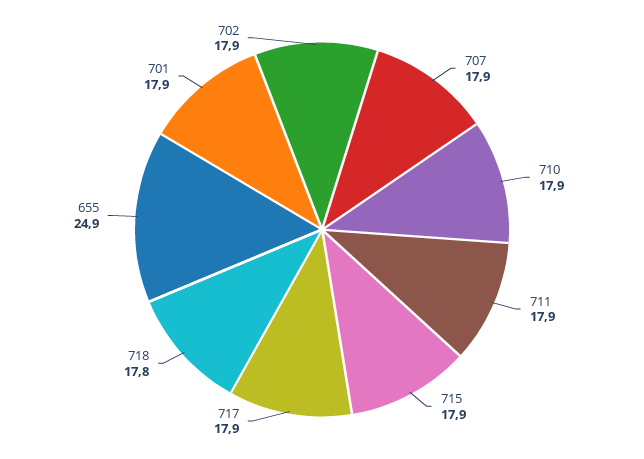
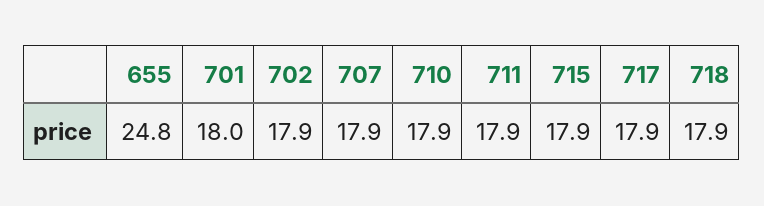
718: 17.8 -> 17.9
655: 24.9 -> 24.8
701: 17.9 -> 18

